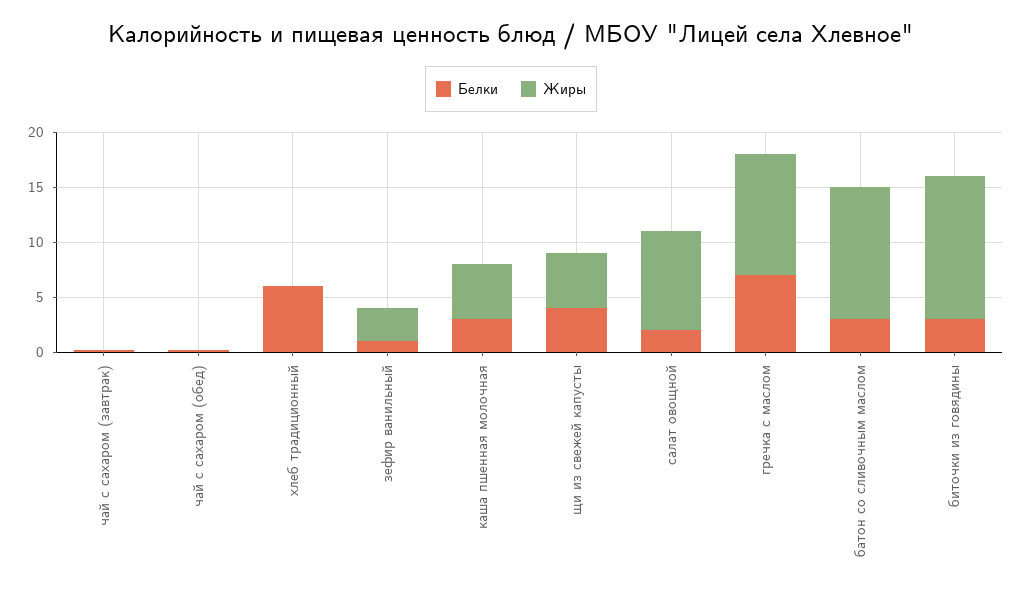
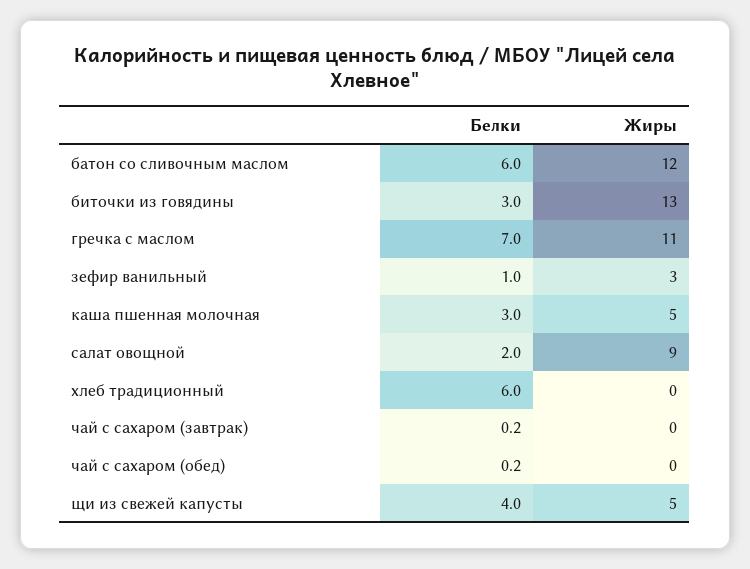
Белки, батон со сливочным маслом: 3 -> 6

